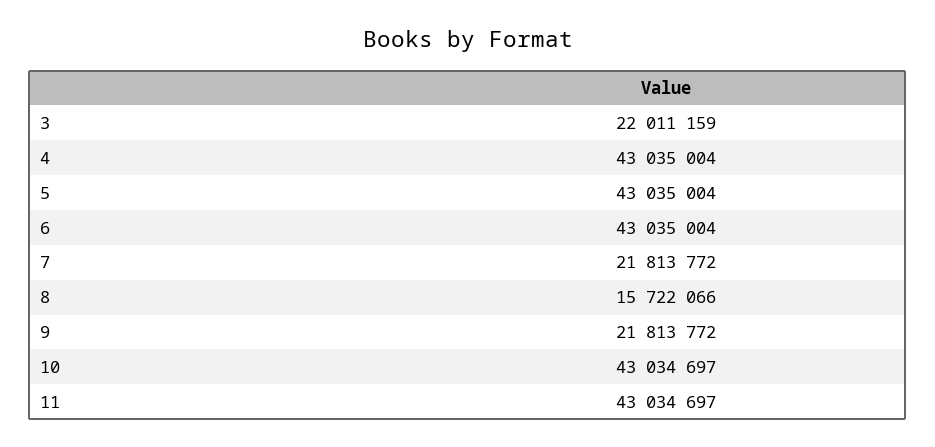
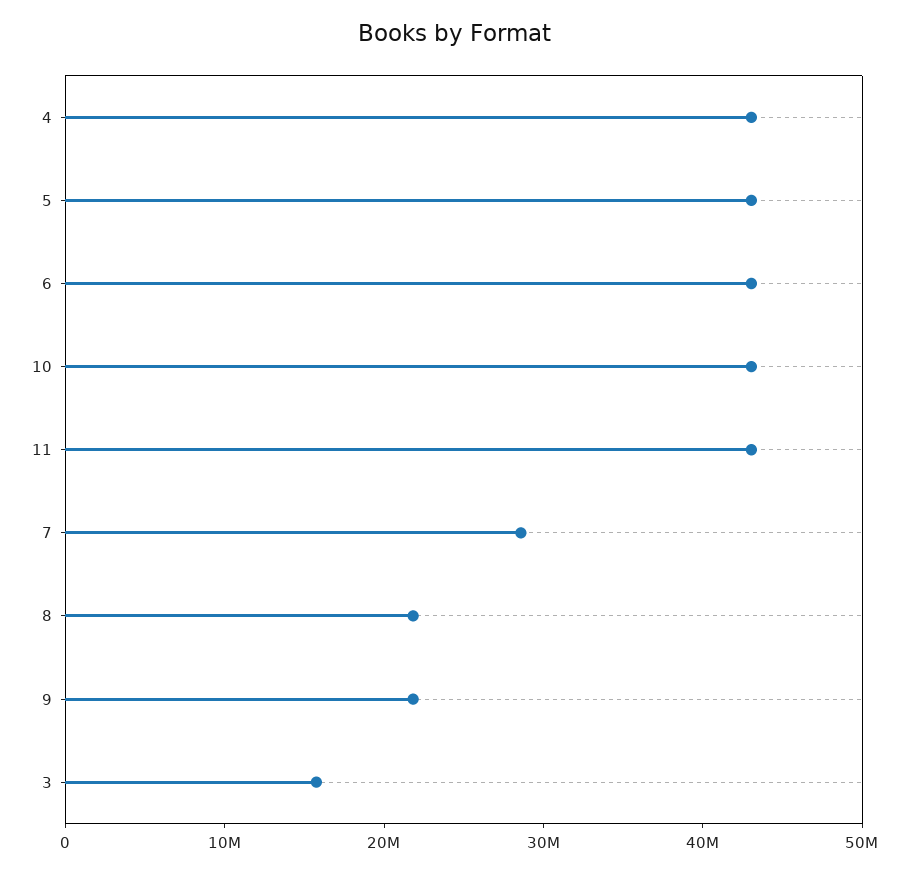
3: 22011159 -> 16000000
7: 21813772 -> 28000000
8: 15722066 -> 22000000

